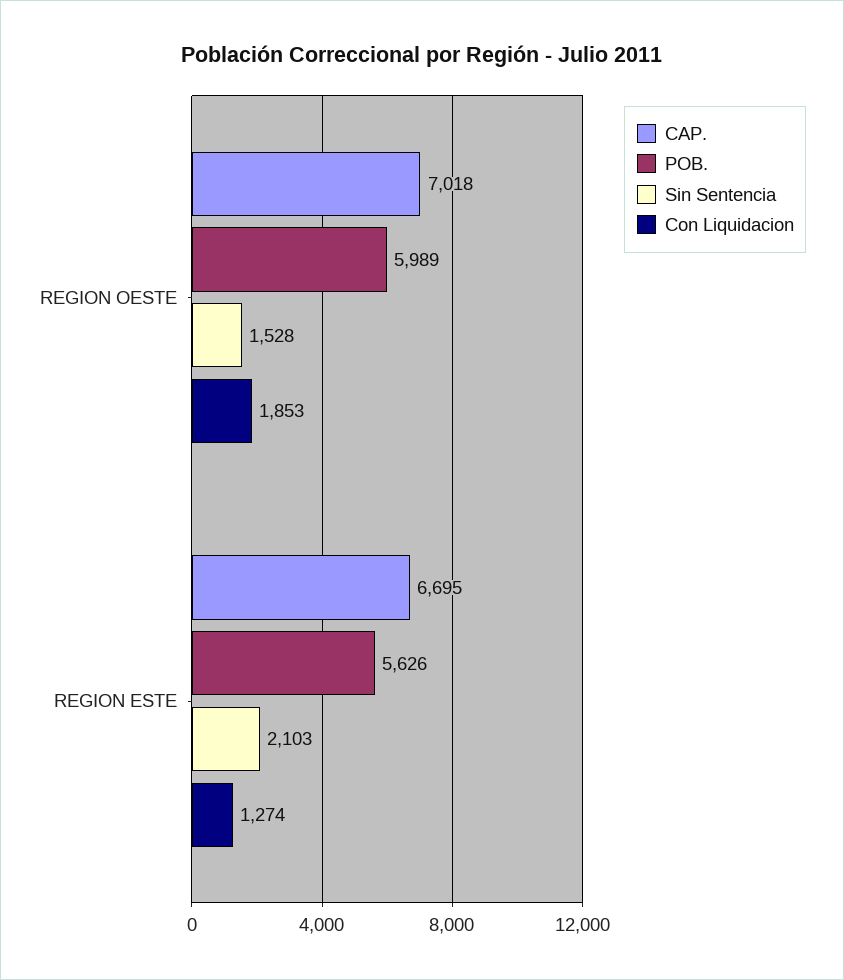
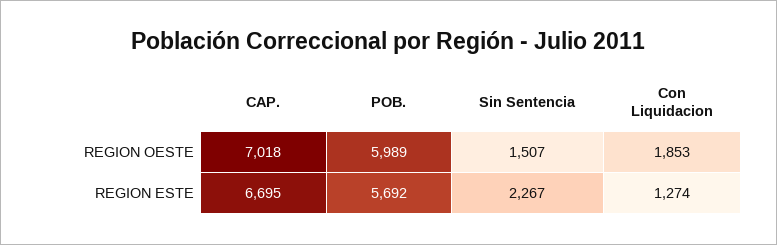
Sin Sentencia, REGION OESTE: 1528 -> 1507
POB., REGION ESTE: 5626 -> 5692
Sin Sentencia, REGION ESTE: 2103 -> 2267

